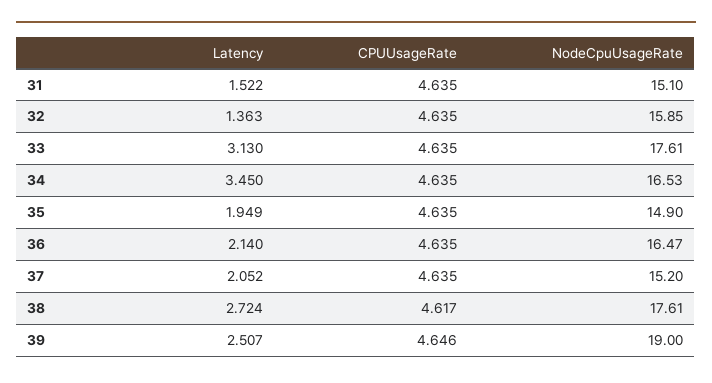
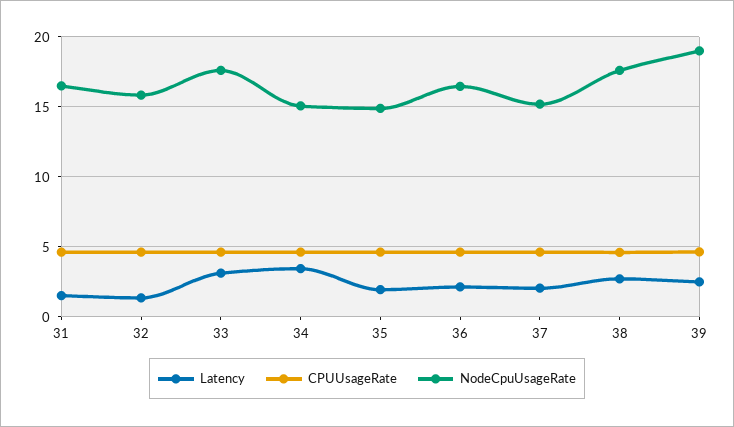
NodeCpuUsageRate, 31: 15.1 -> 16.5
NodeCpuUsageRate, 34: 16.53 -> 15

